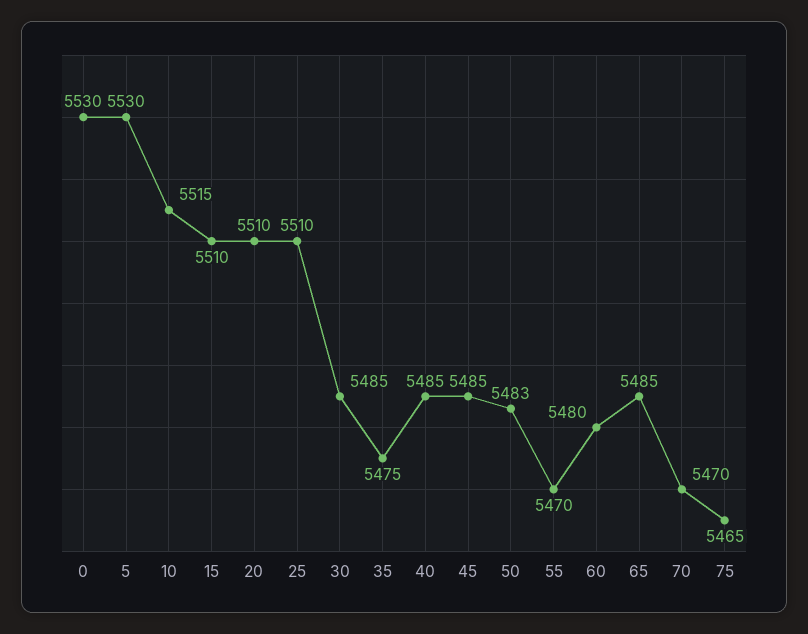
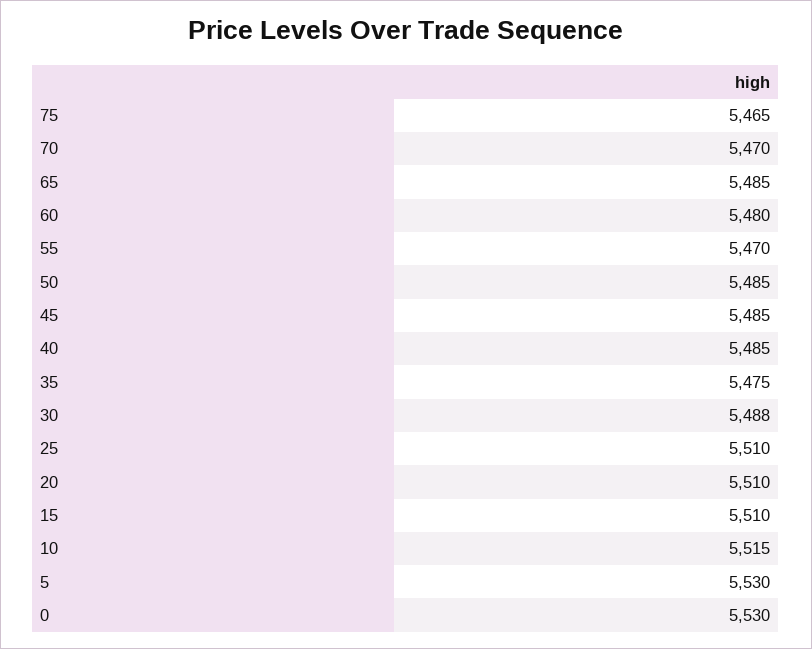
30: 5485 -> 5488
50: 5483 -> 5485

